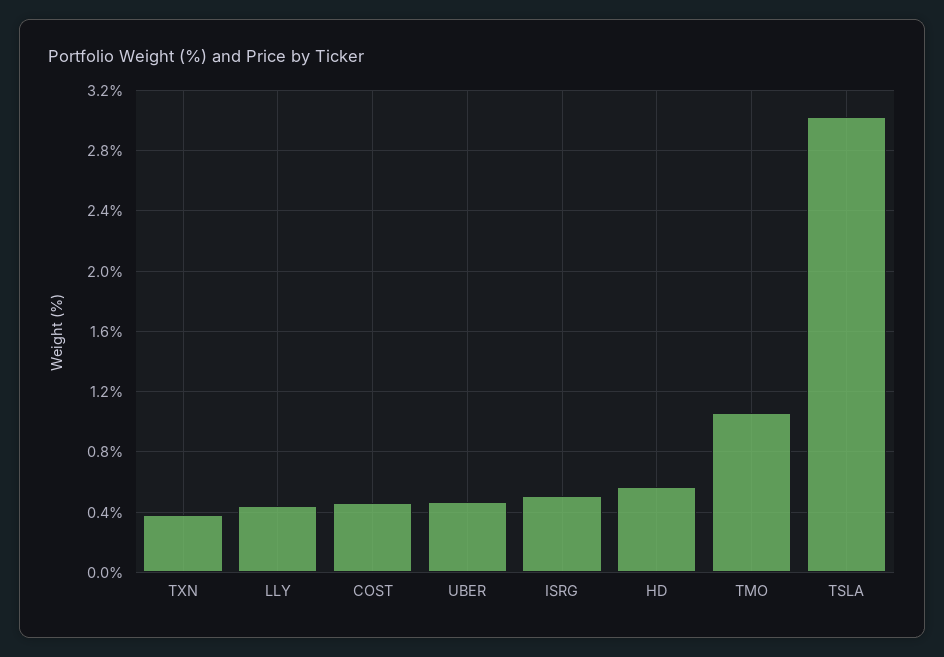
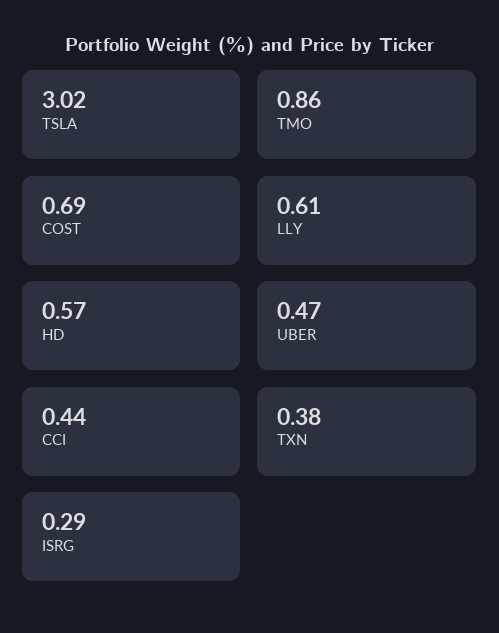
LLY: 0.45 -> 0.61
COST: 0.45 -> 0.69
ISRG: 0.5 -> 0.29
TMO: 1.05 -> 0.86
CCI: none -> 0.44

